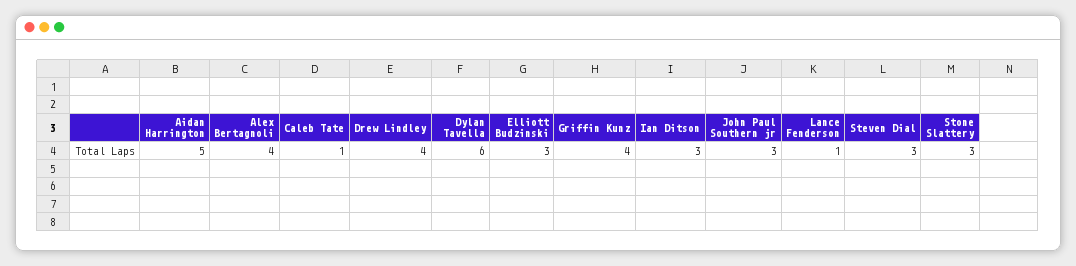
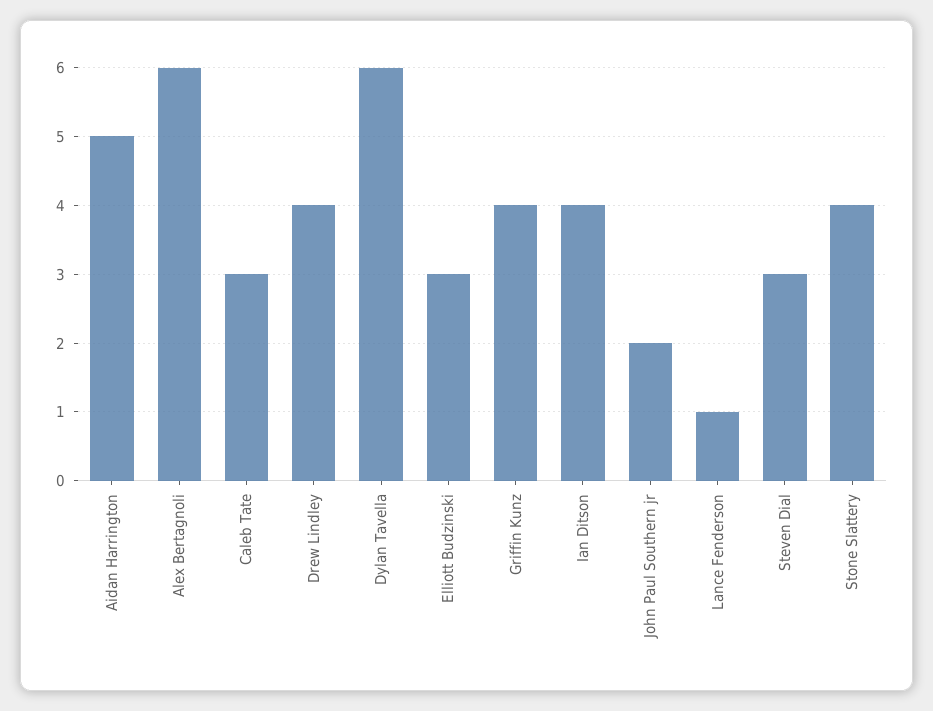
Alex Bertagnoli: 4 -> 6
Caleb Tate: 1 -> 3
Ian Ditson: 3 -> 4
John Paul Southern jr: 3 -> 2
Stone Slattery: 3 -> 4

